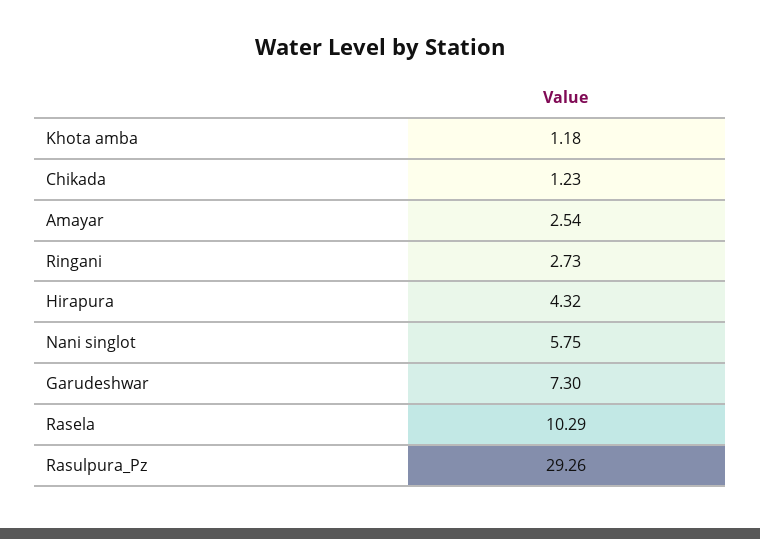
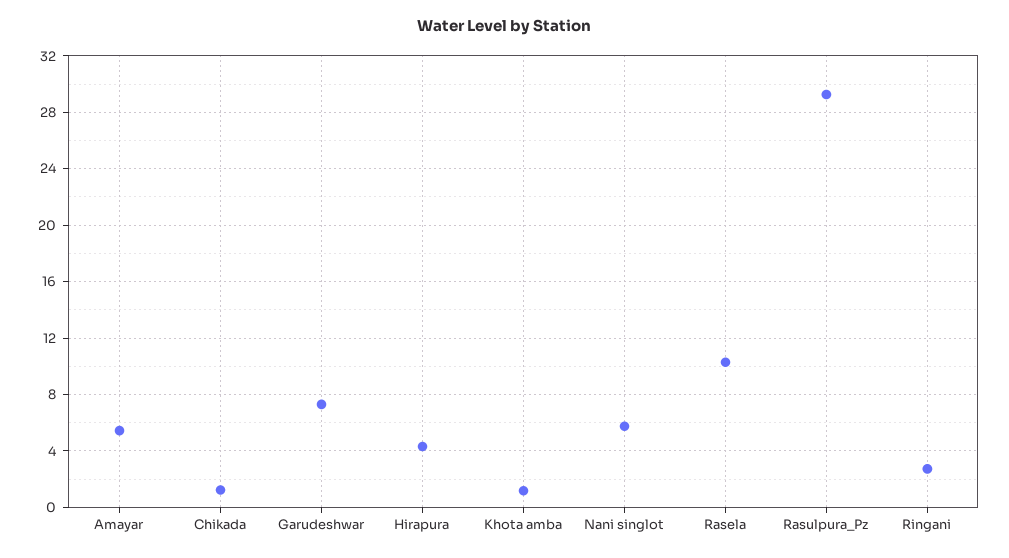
Amayar: 2.54 -> 5.5

